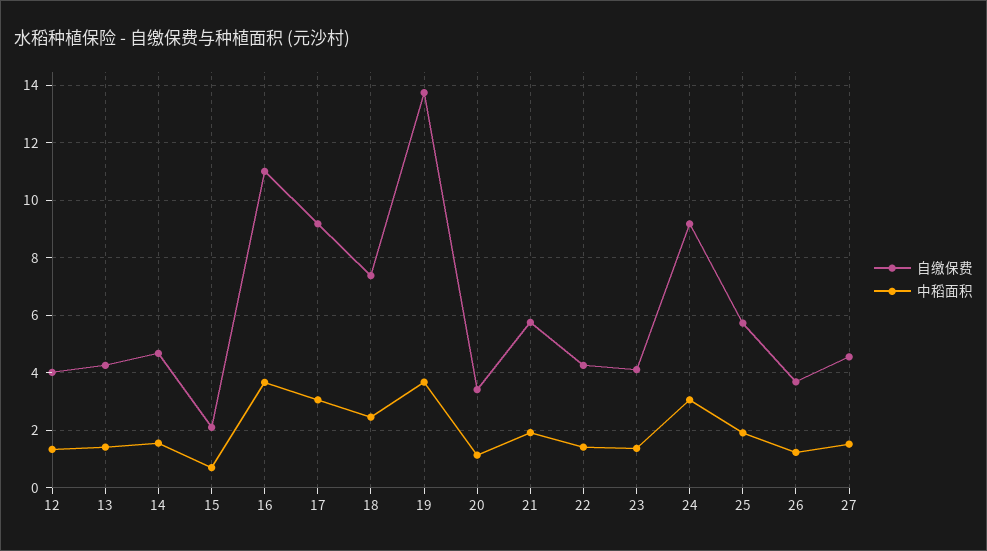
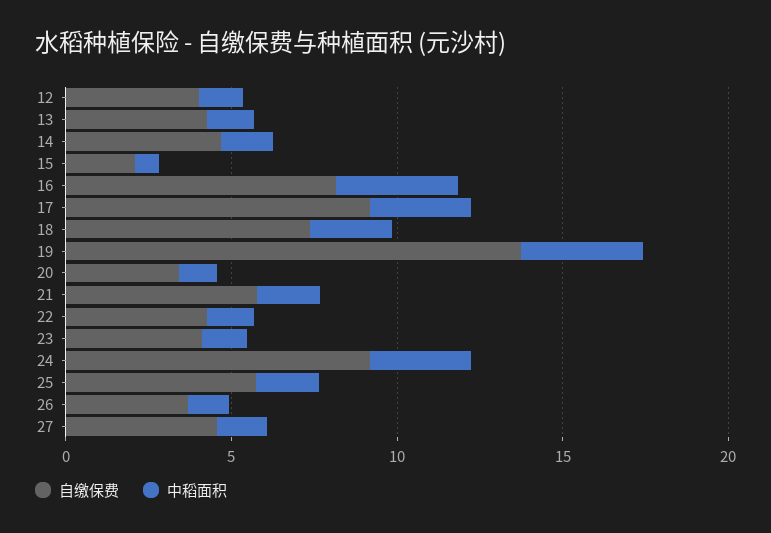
自缴保费, 16: 11 -> 8

